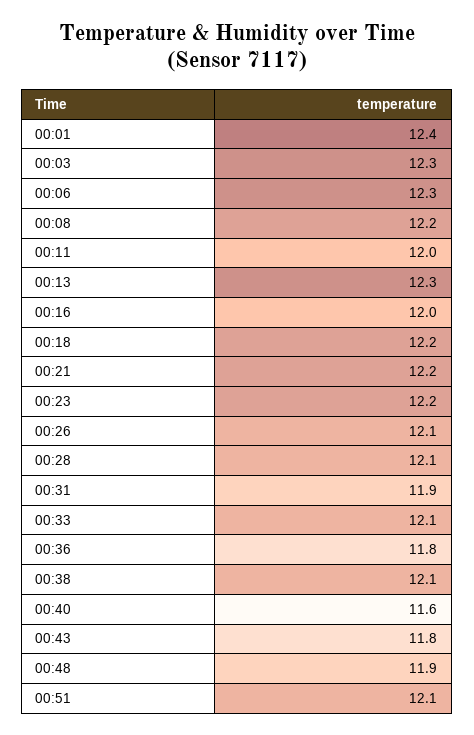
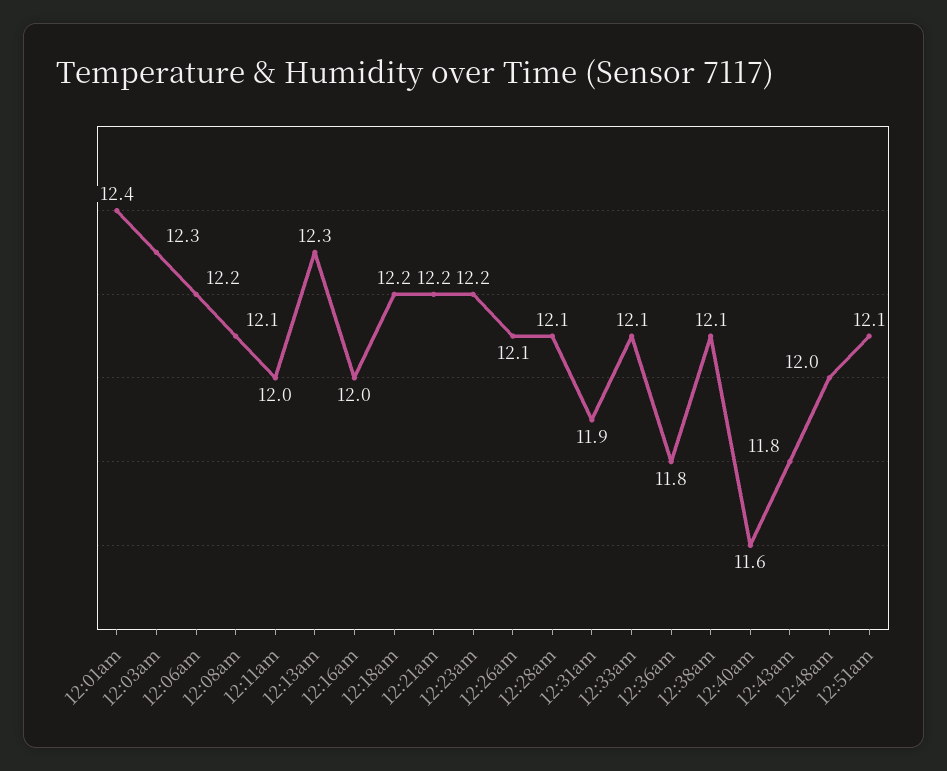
00:06: 12.3 -> 12.2
00:08: 12.2 -> 12.1
00:48: 11.9 -> 12

